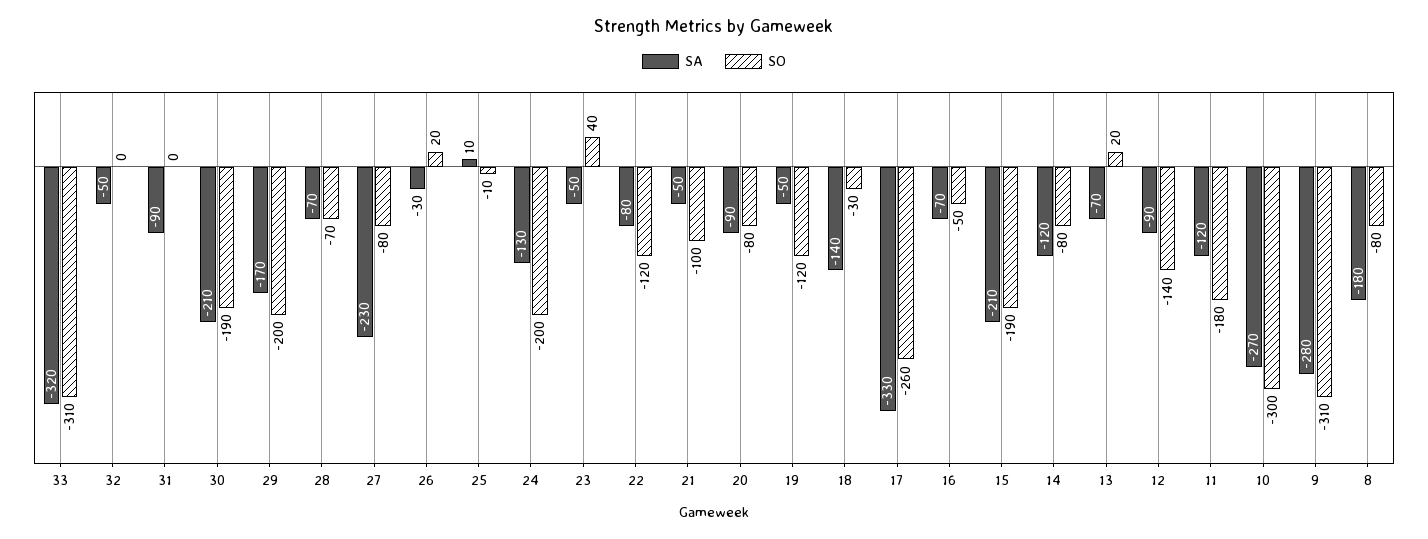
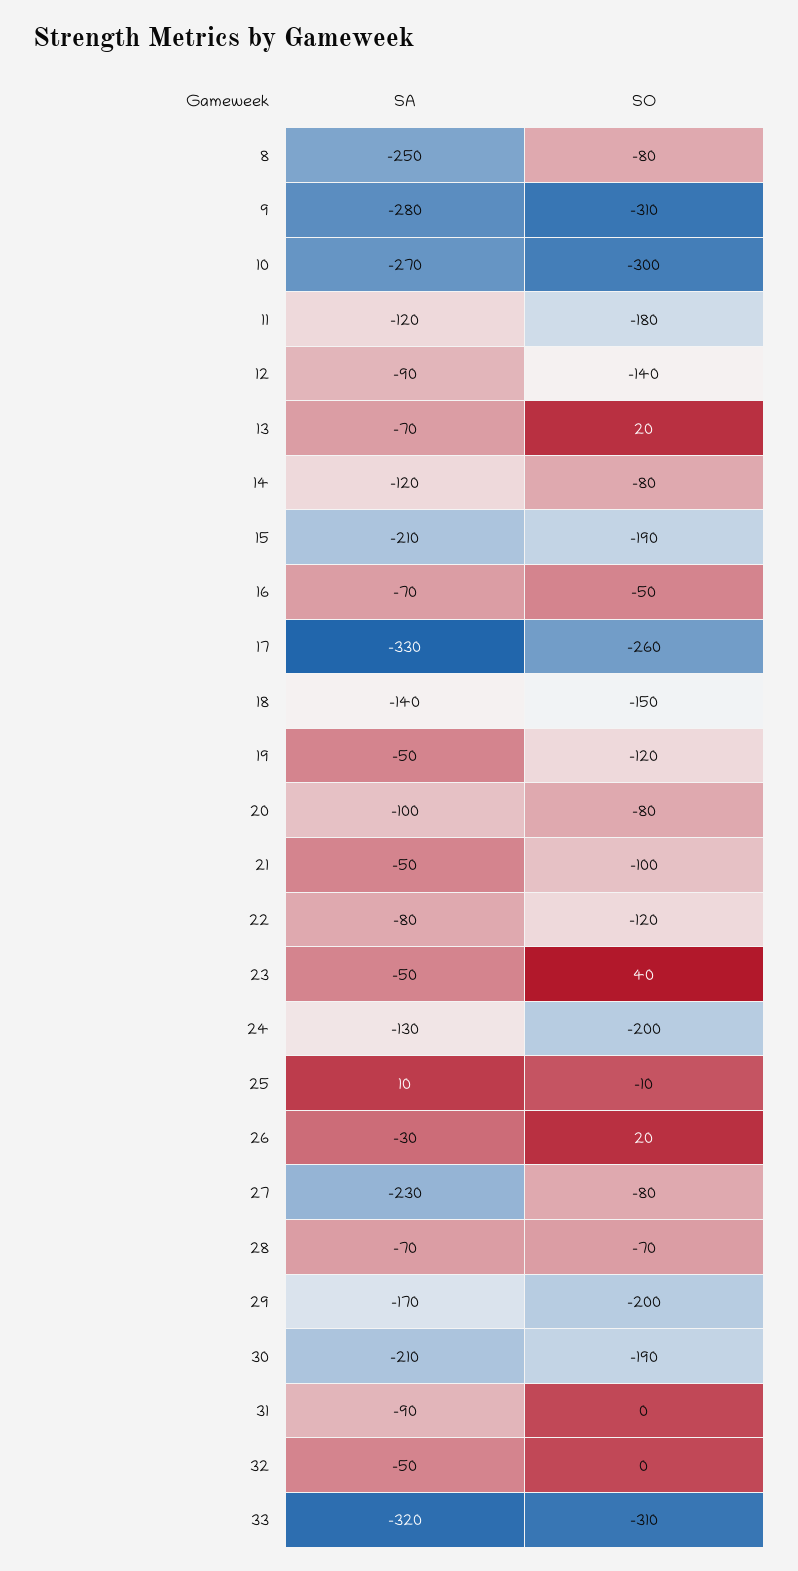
SA, 20: -90 -> -100
SO, 18: -30 -> -150
SA, 8: -180 -> -250

